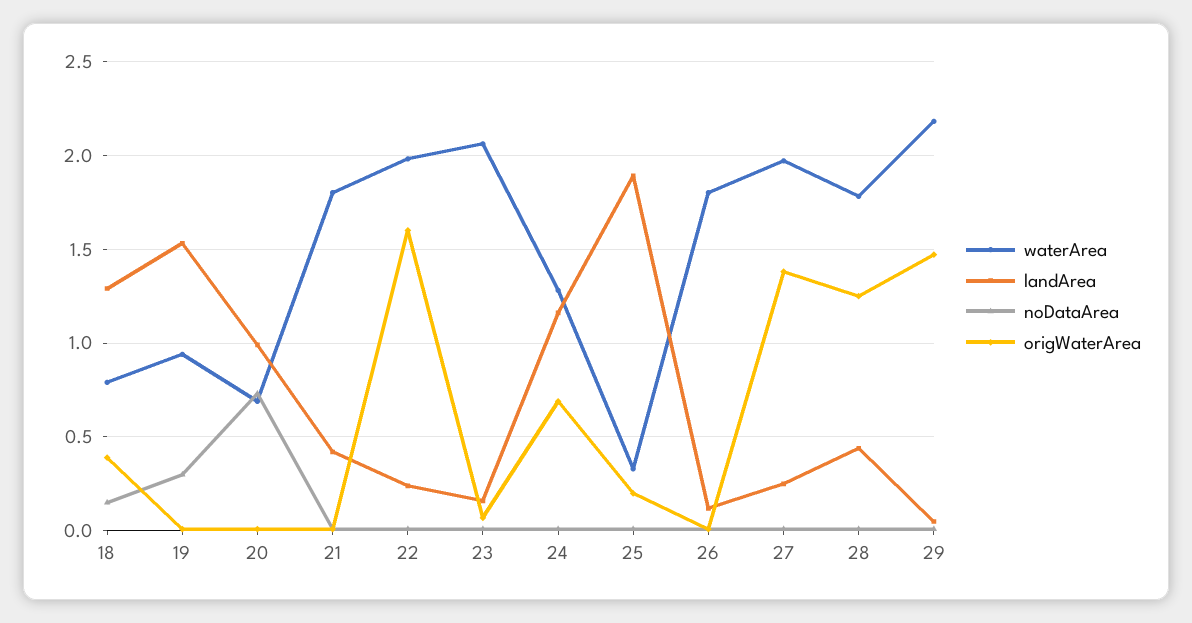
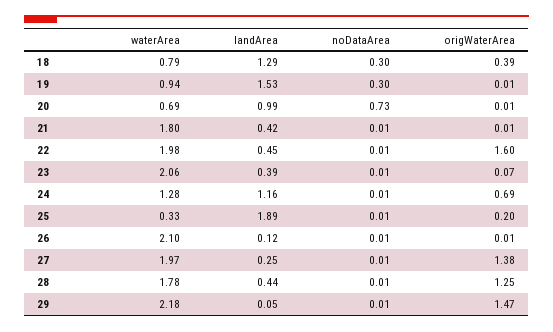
noDataArea, 18: 0.15 -> 0.3
landArea, 22: 0.25 -> 0.45
landArea, 23: 0.15 -> 0.39
waterArea, 26: 1.8 -> 2.1

